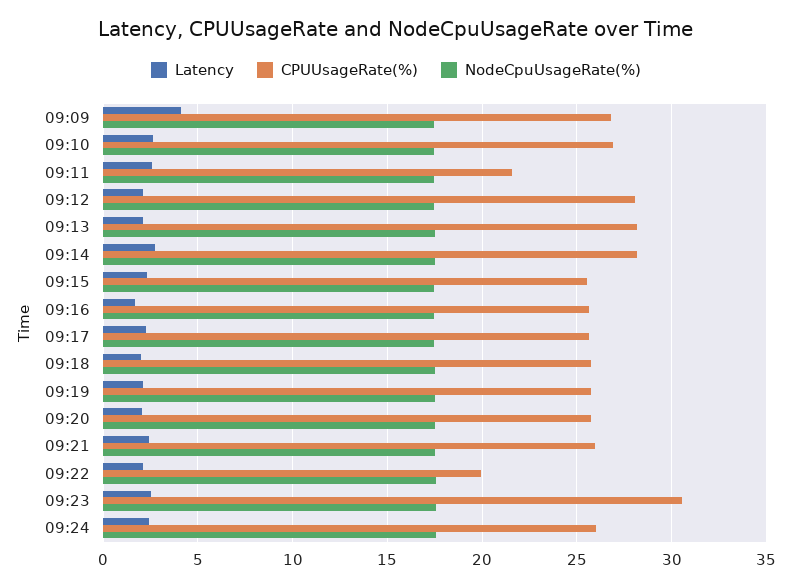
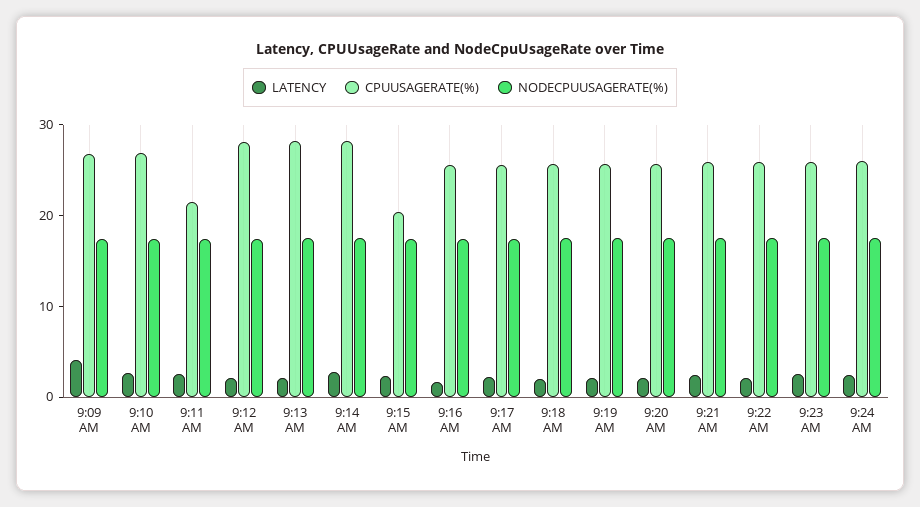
CPUUsageRate(%), 09:15: 25.5 -> 20
CPUUsageRate(%), 09:22: 20 -> 26
CPUUsageRate(%), 09:23: 30.5 -> 26

